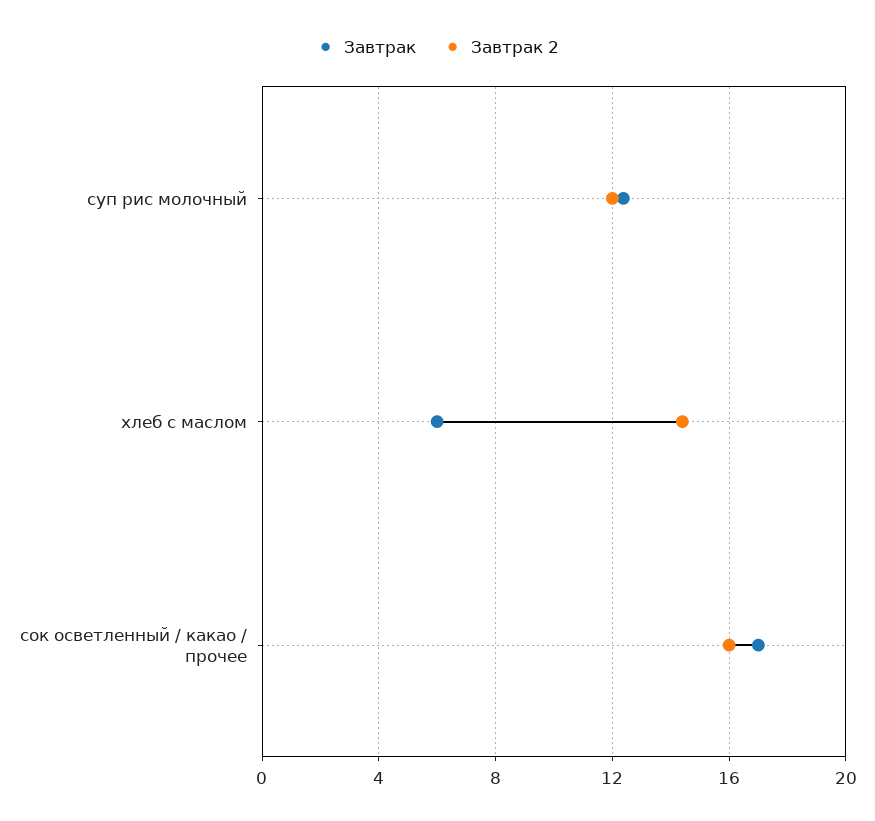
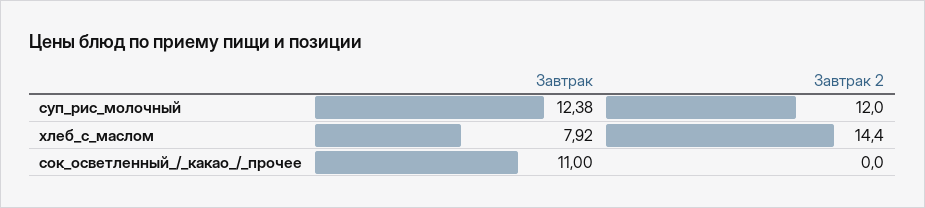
Завтрак, хлеб с маслом: 6 -> 7.92
Завтрак, сок осветленный / какао / прочее: 17 -> 11
Завтрак 2, сок осветленный / какао / прочее: 16 -> 0

